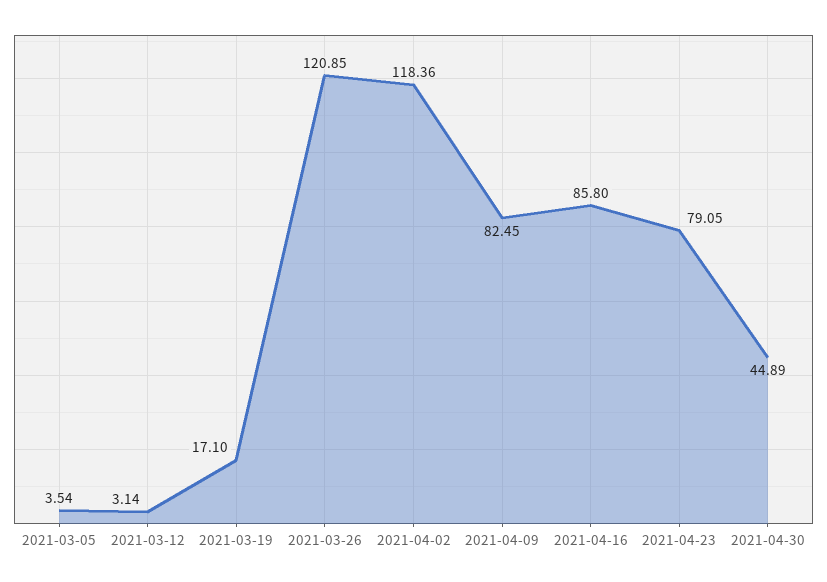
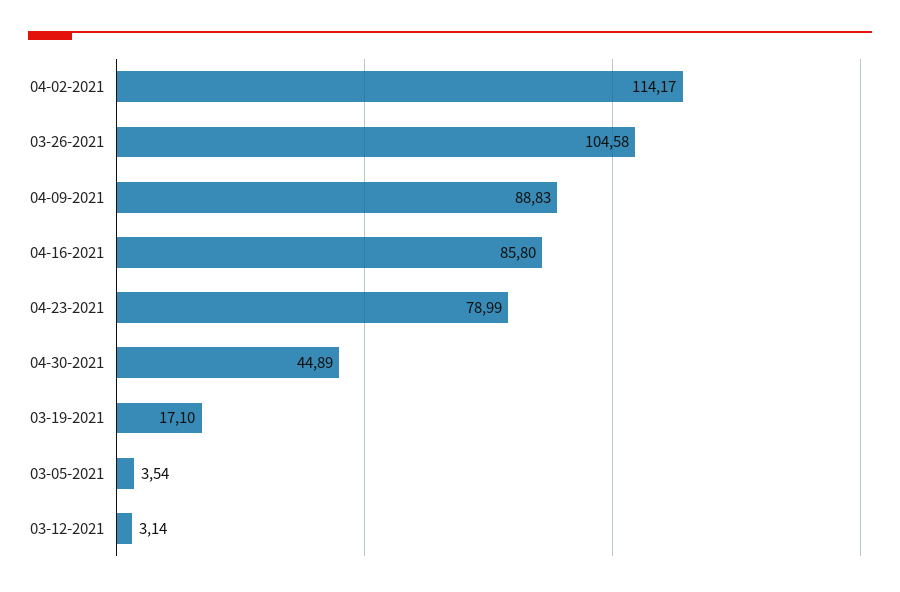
2021-03-26: 120.85 -> 104.58
2021-04-02: 118.36 -> 114.17
2021-04-09: 82.45 -> 88.83
2021-04-23: 79.05 -> 78.99

